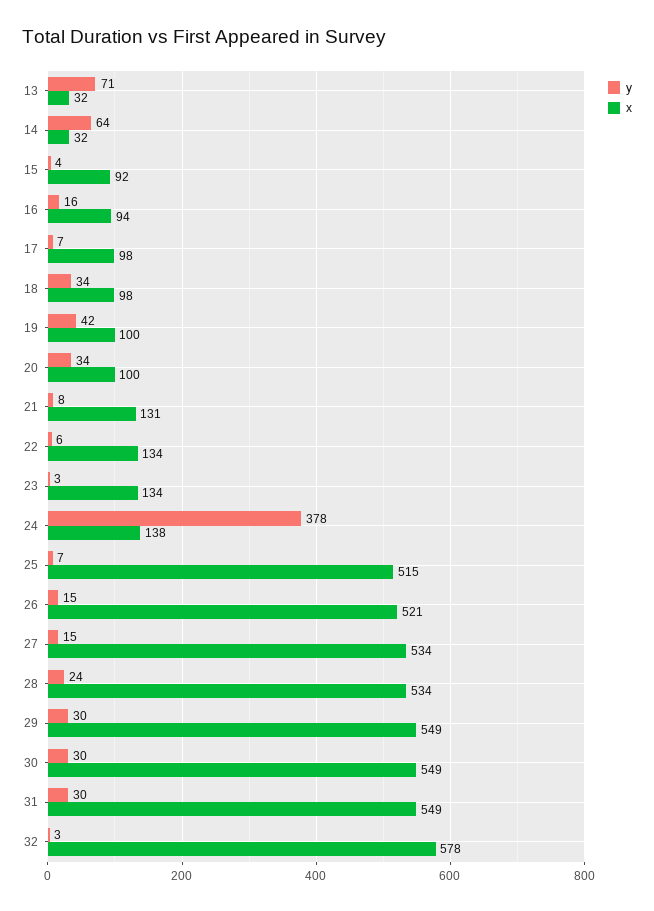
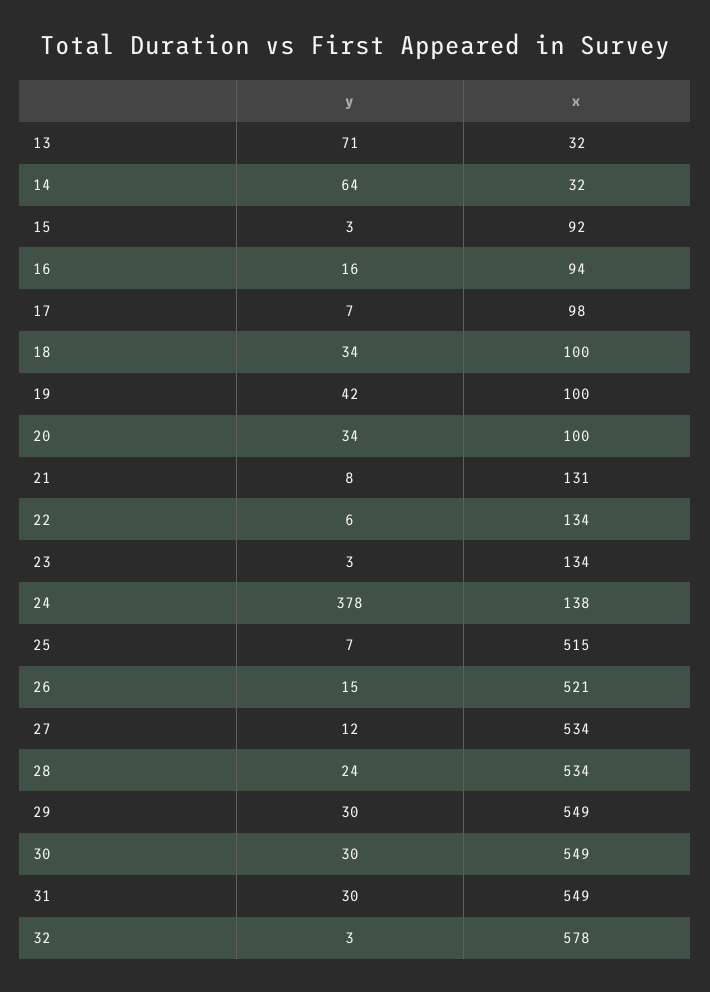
y, 15: 4 -> 3
x, 18: 98 -> 100
y, 27: 15 -> 12

